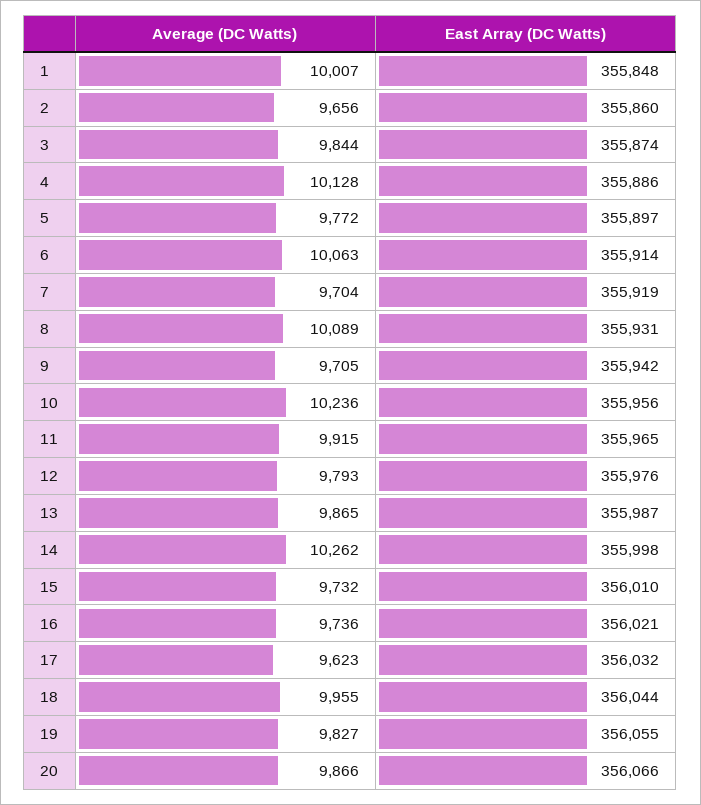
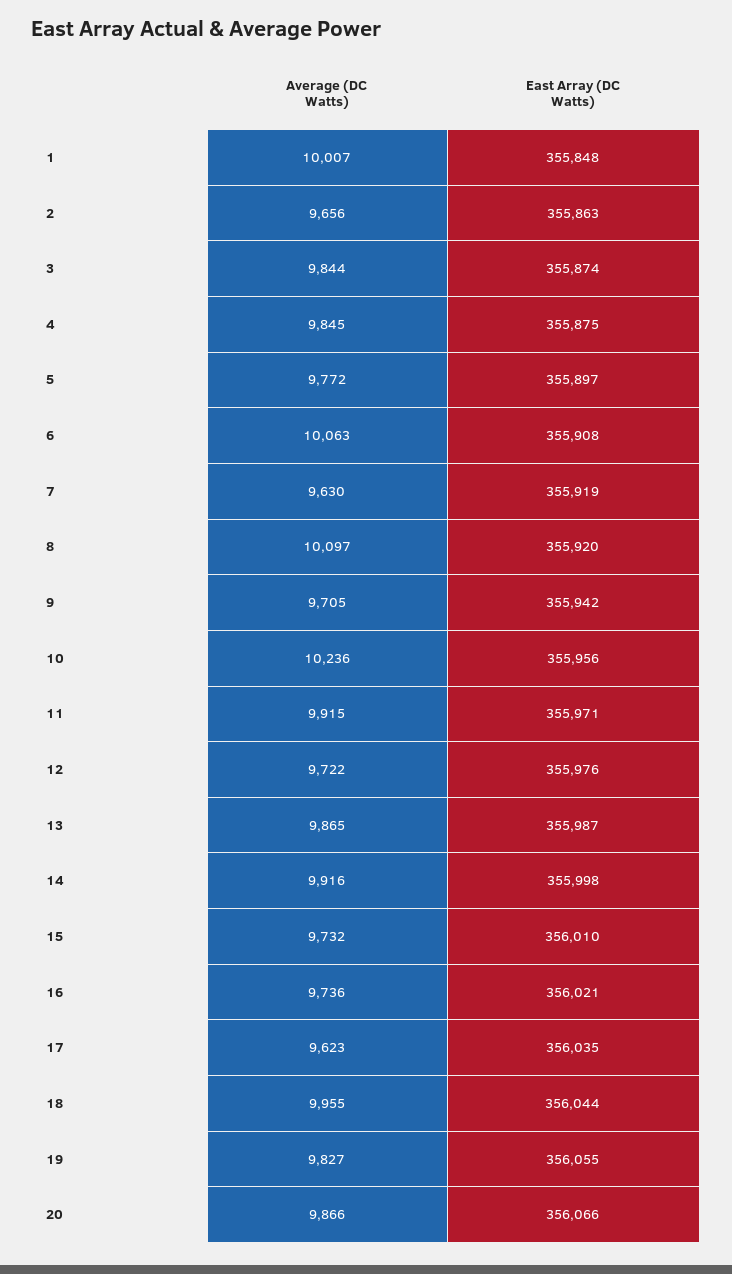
East Array (DC Watts), 2: 355860 -> 355863
Average (DC Watts), 4: 10128 -> 9845
East Array (DC Watts), 4: 355886 -> 355875
East Array (DC Watts), 6: 355914 -> 355908
Average (DC Watts), 7: 9704 -> 9630
Average (DC Watts), 8: 10089 -> 10097
East Array (DC Watts), 8: 355931 -> 355920
East Array (DC Watts), 11: 355965 -> 355971
Average (DC Watts), 12: 9793 -> 9722
Average (DC Watts), 14: 10262 -> 9916
East Array (DC Watts), 17: 356032 -> 356035

